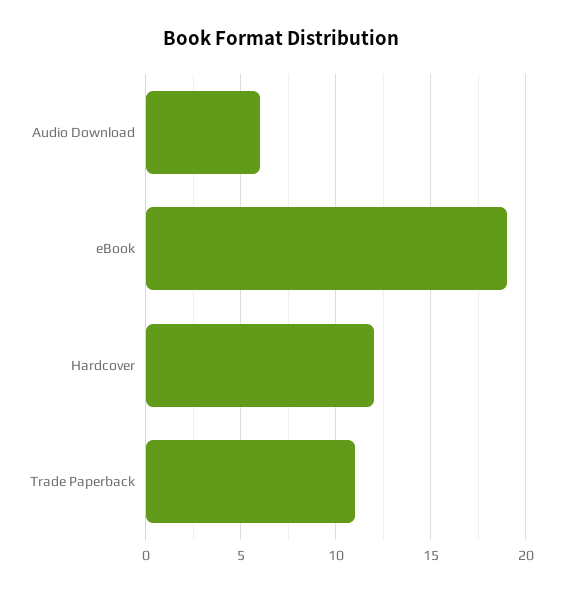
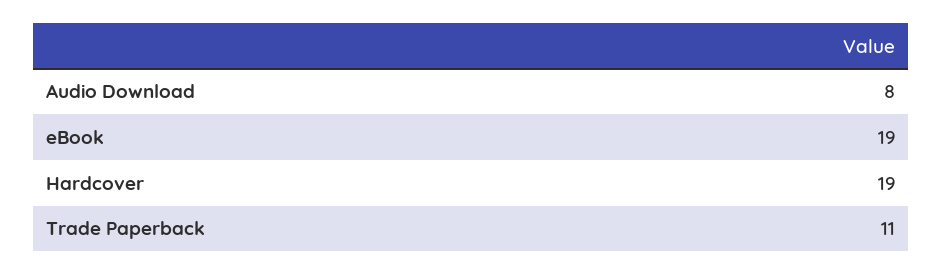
Audio Download: 6 -> 8
Hardcover: 12 -> 19

